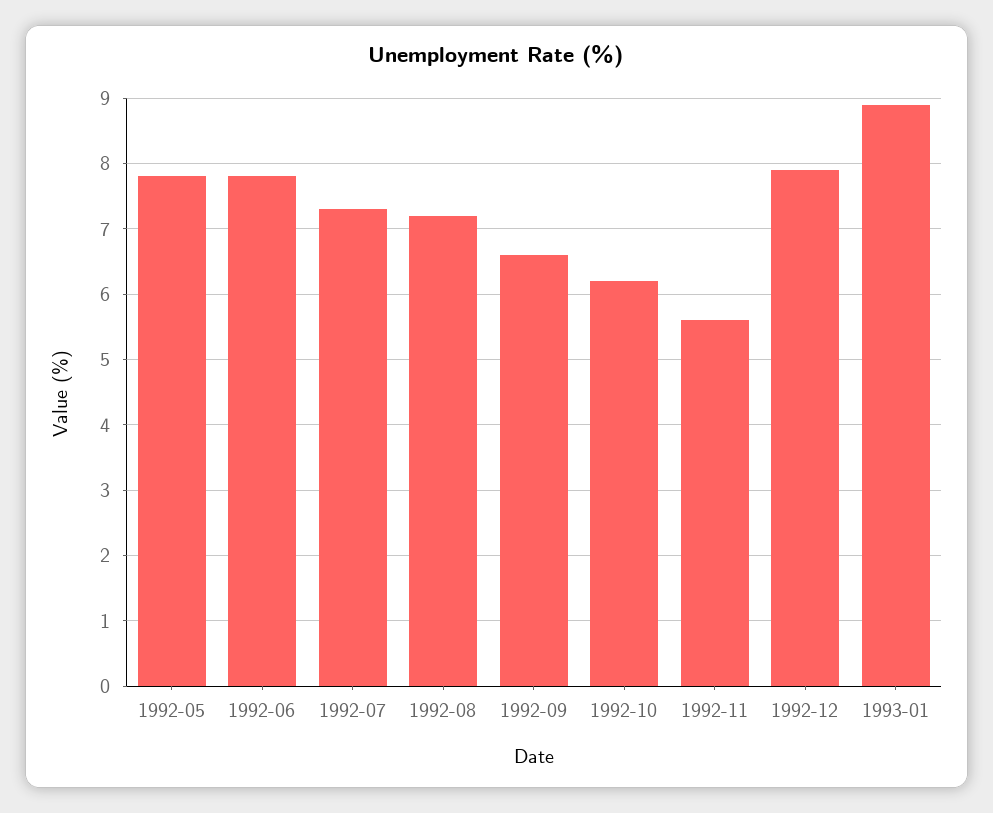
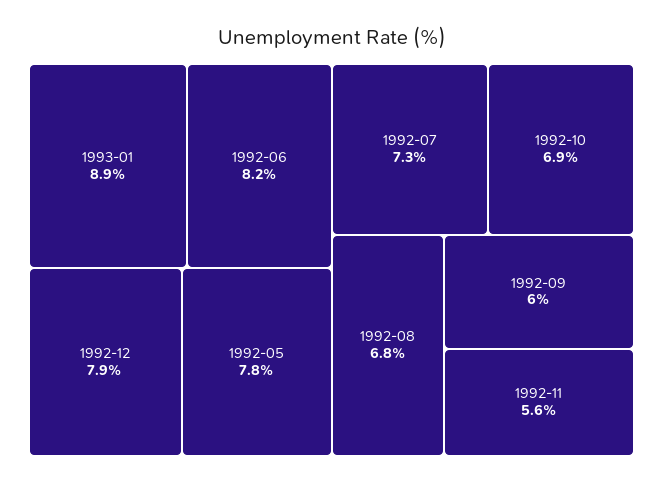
1992-06: 7.8 -> 8.2
1992-08: 7.2 -> 6.8
1992-09: 6.6 -> 6
1992-10: 6.2 -> 6.9

